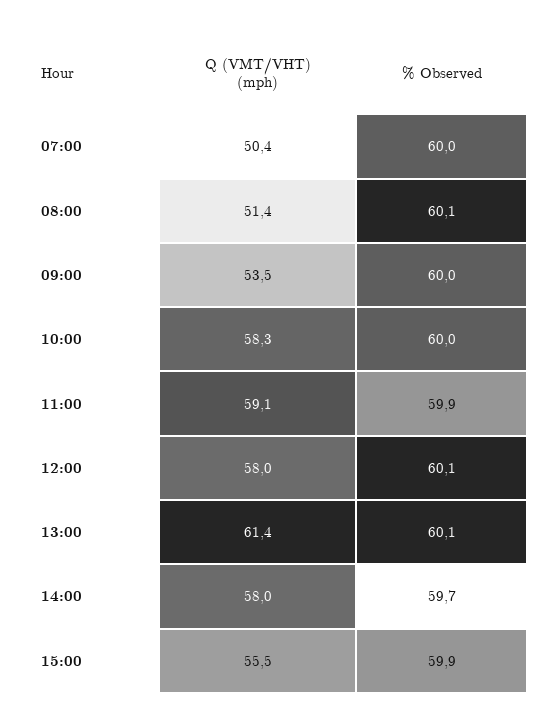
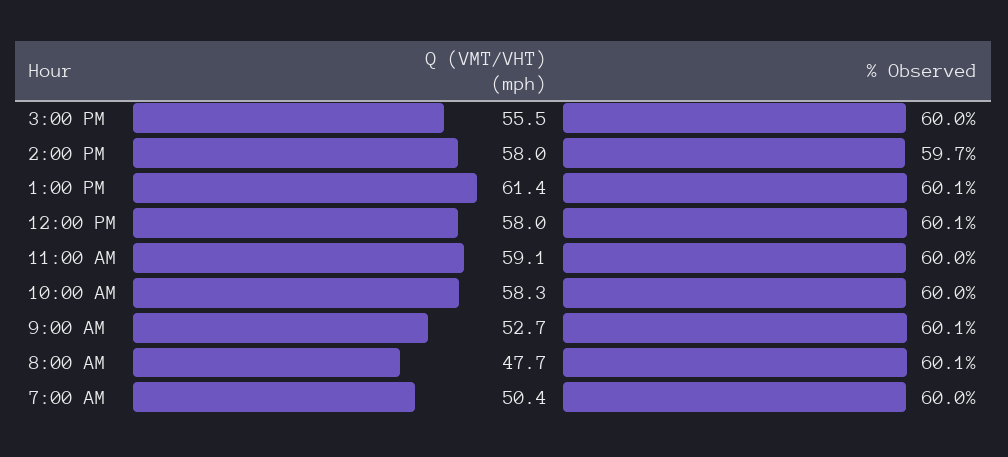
Q (VMT/VHT) (mph), 08:00: 51.4 -> 47.7
Q (VMT/VHT) (mph), 09:00: 53.5 -> 52.7
% Observed, 09:00: 60 -> 60.1
% Observed, 11:00: 59.9 -> 60
% Observed, 15:00: 59.9 -> 60

